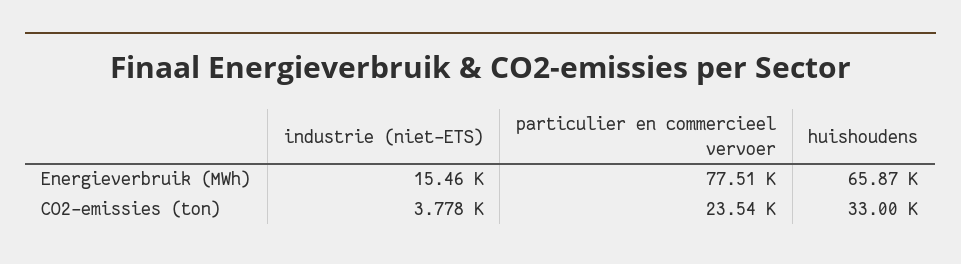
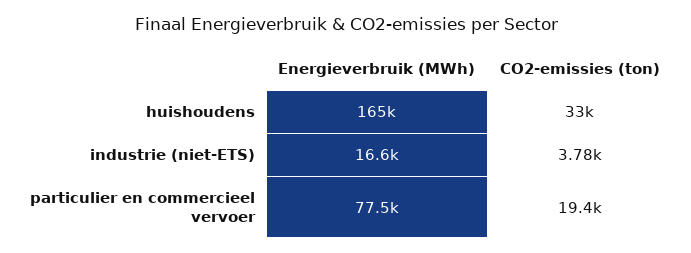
industrie (niet-ETS), Energieverbruik (MWh): 15460 -> 16600
huishoudens, Energieverbruik (MWh): 65870 -> 165000
particulier en commercieel vervoer, CO2-emissies (ton): 23540 -> 19400

